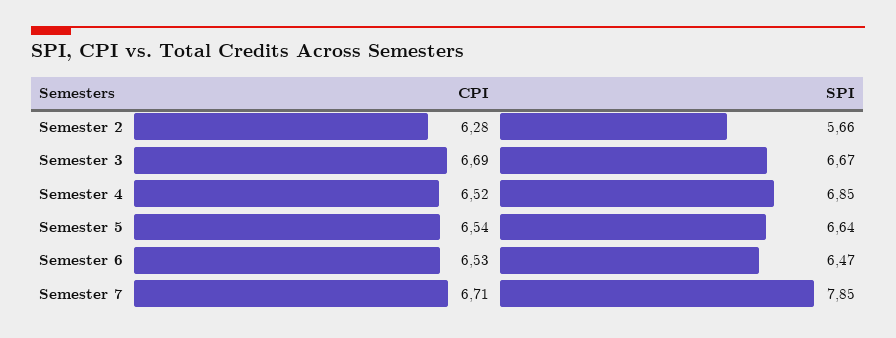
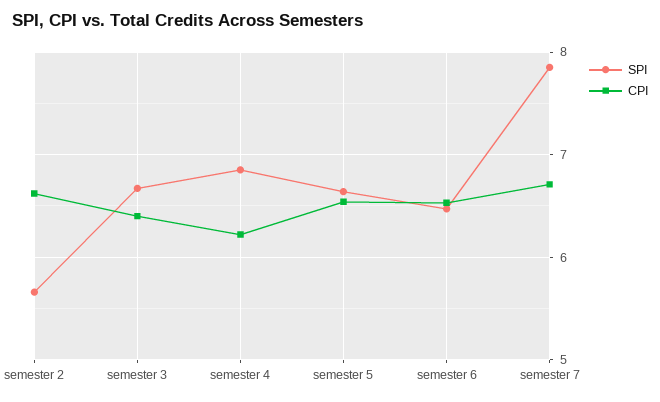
CPI, Semester 2: 6.28 -> 6.6
CPI, Semester 3: 6.69 -> 6.4
CPI, Semester 4: 6.52 -> 6.2

